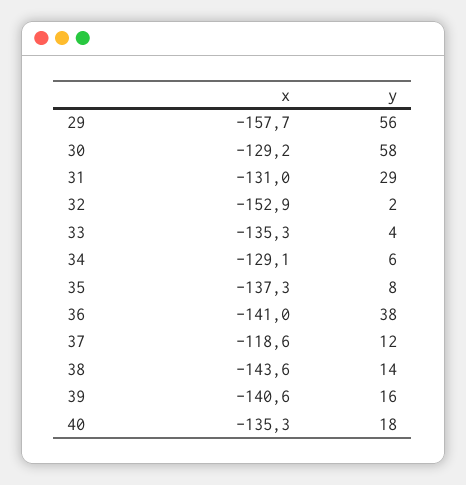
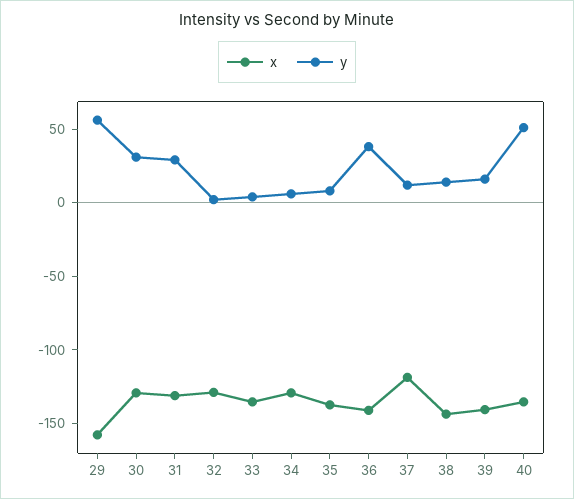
y, 30: 58 -> 30
x, 32: -152.9 -> -130
y, 40: 18 -> 50

